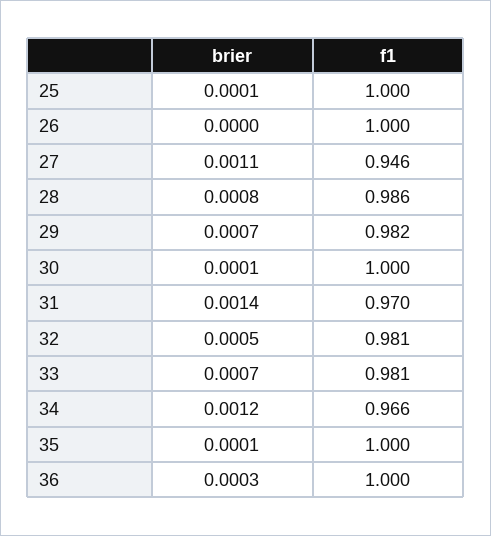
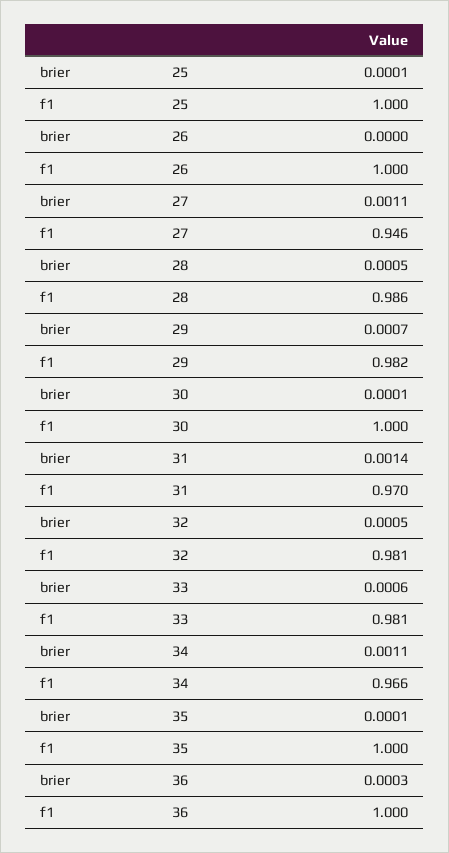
brier, 28: 0.0008 -> 0.0005
brier, 33: 0.0007 -> 0.0006
brier, 34: 0.0012 -> 0.0011

